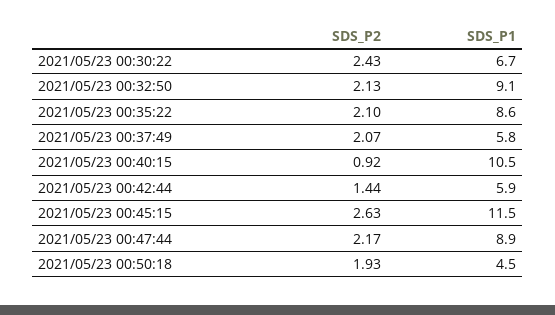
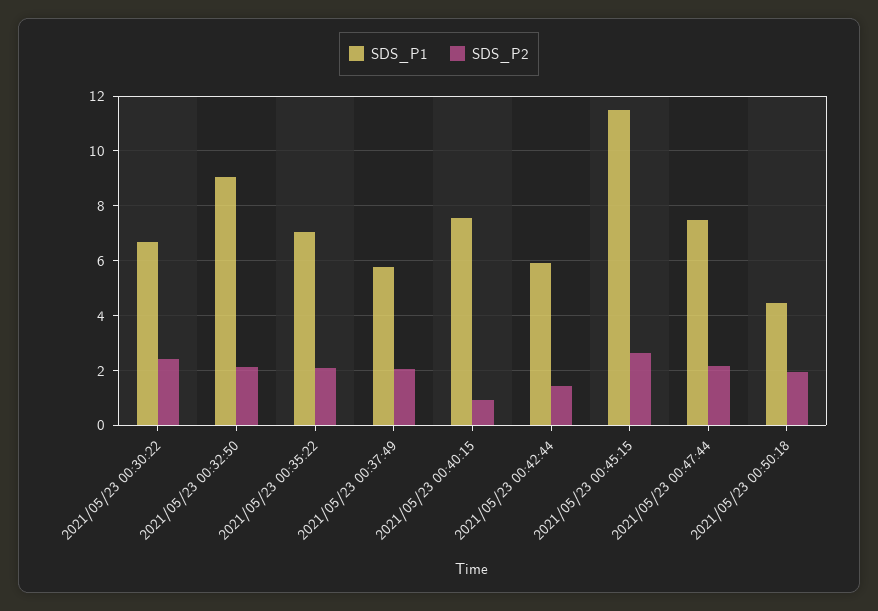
SDS_P1, 2021/05/23 00:35:22: 8.6 -> 7
SDS_P1, 2021/05/23 00:40:15: 10.5 -> 7.5
SDS_P1, 2021/05/23 00:47:44: 8.9 -> 7.5

